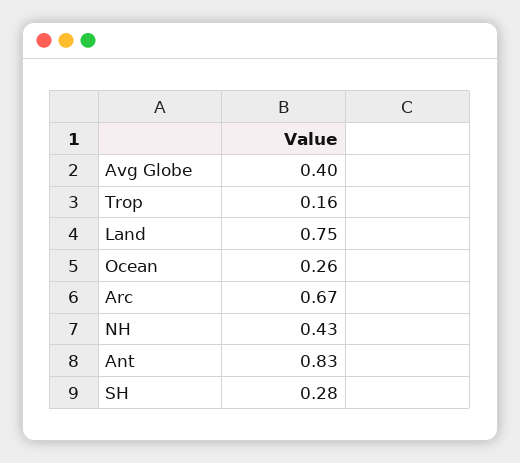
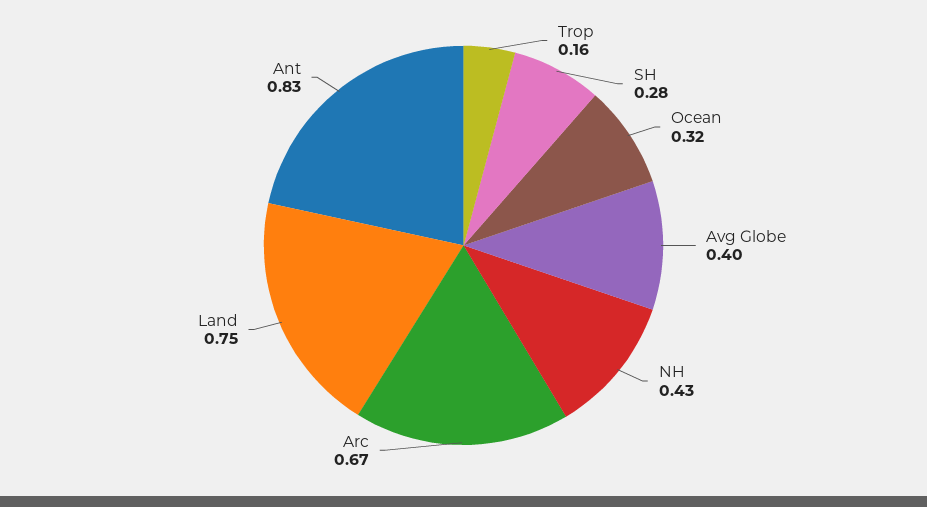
Ocean: 0.26 -> 0.32

